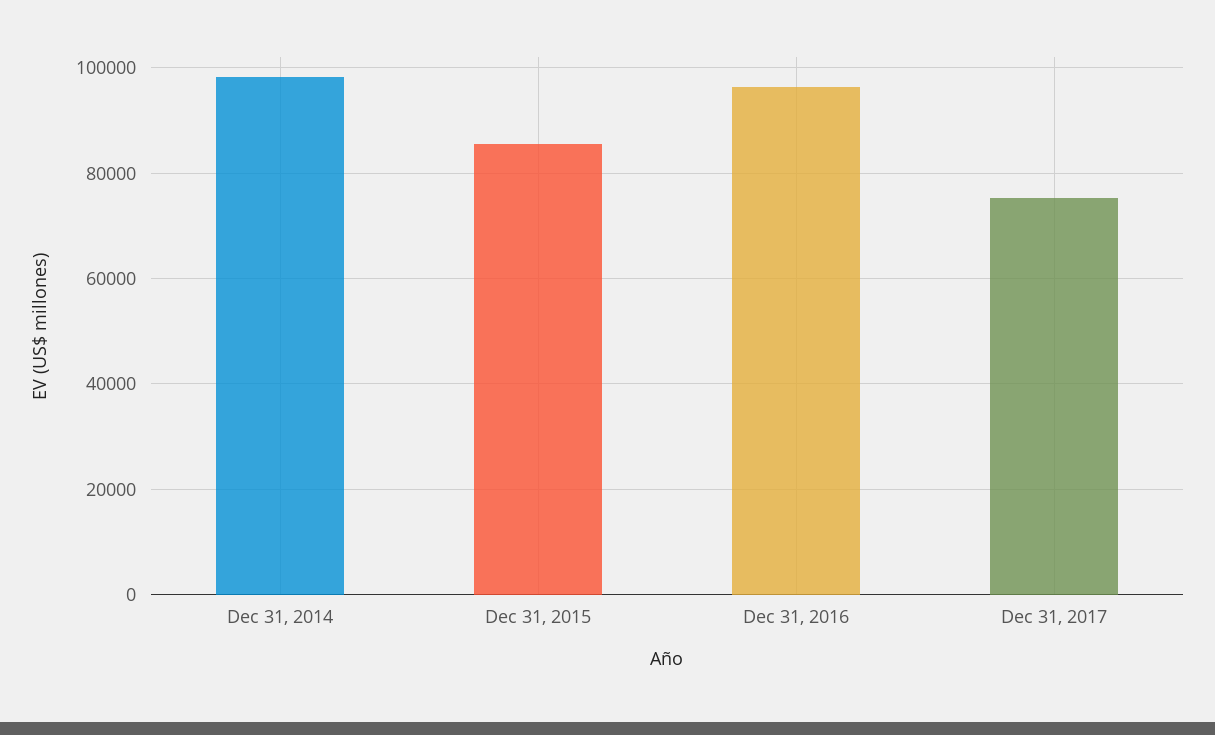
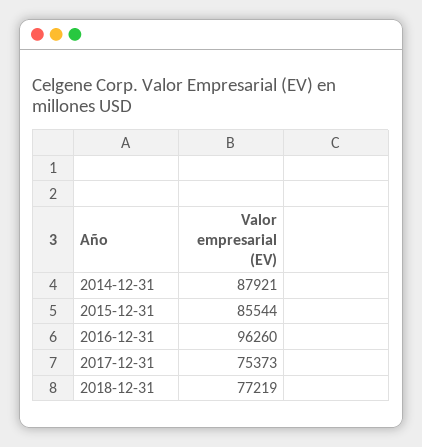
Dec 31, 2014: 98000 -> 87921
2018-12-31: none -> 77219

